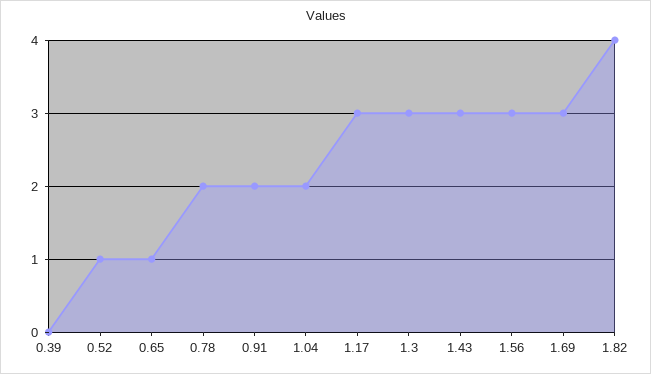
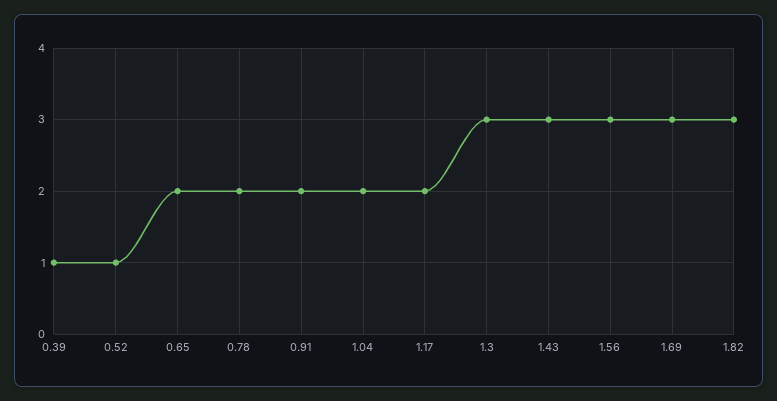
0.39: 0 -> 1
0.65: 1 -> 2
1.17: 3 -> 2
1.82: 4 -> 3

